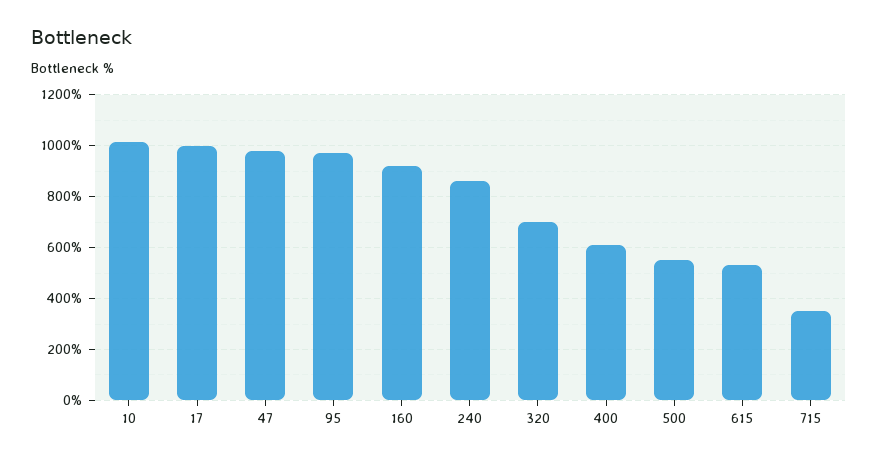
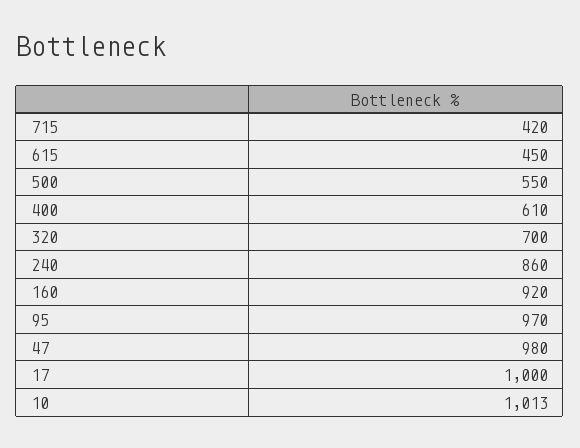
615: 525 -> 450
715: 350 -> 420

